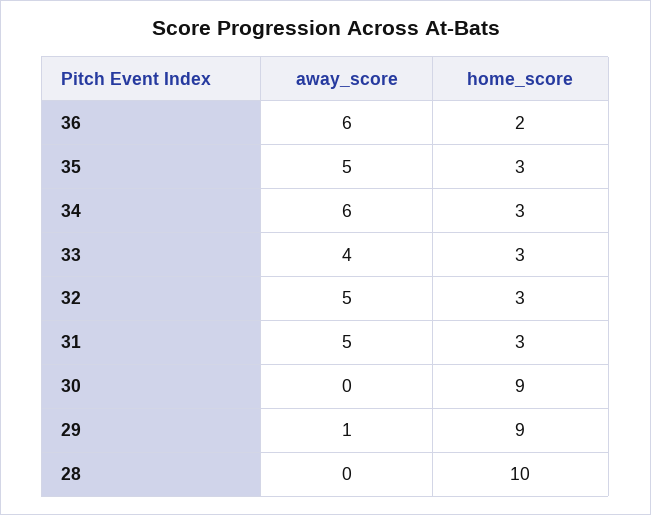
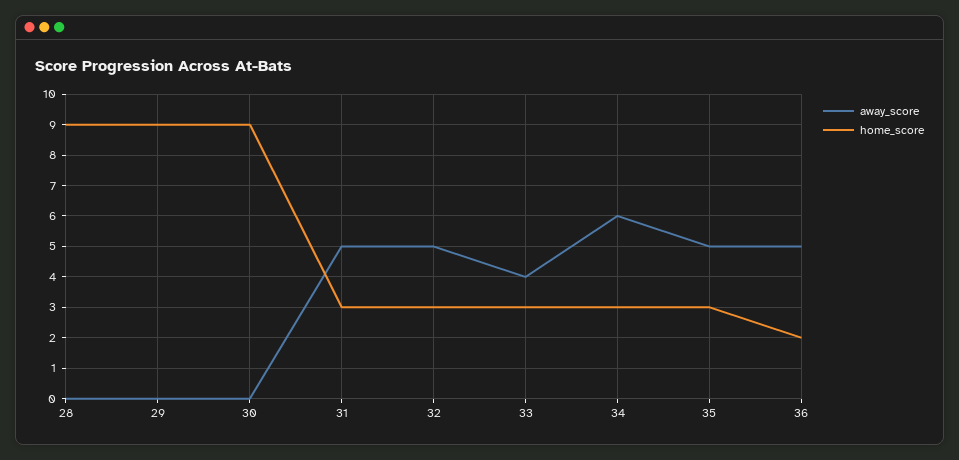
away_score, 36: 6 -> 5
away_score, 29: 1 -> 0
home_score, 28: 10 -> 9

